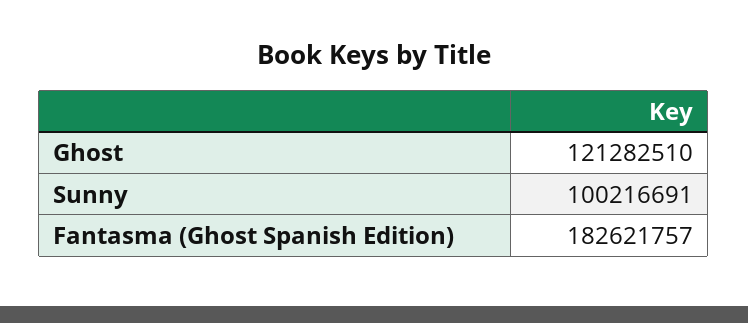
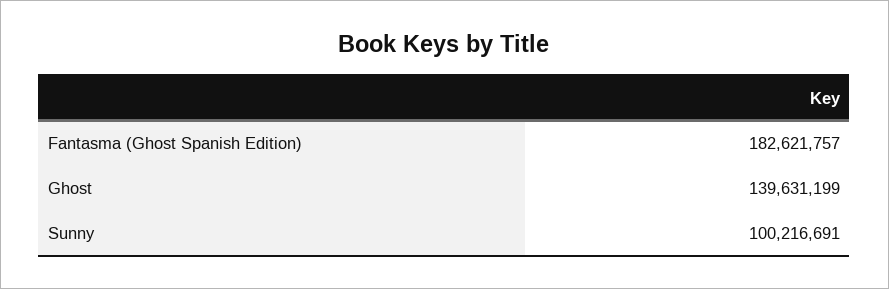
Ghost: 121282510 -> 139631199

